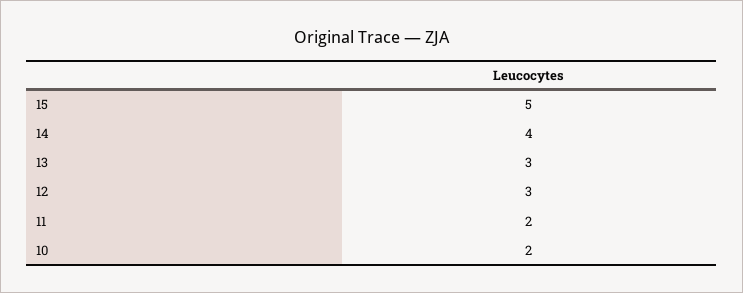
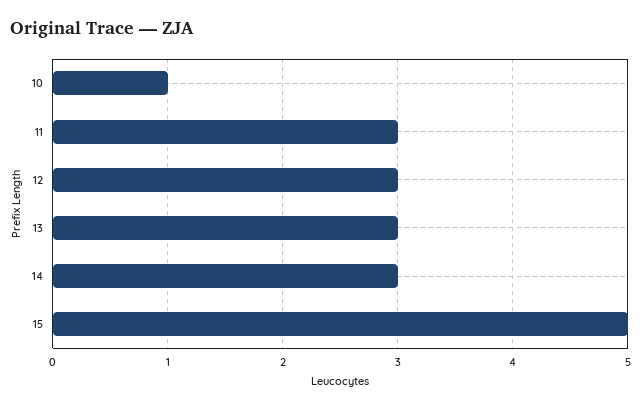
14: 4 -> 3
11: 2 -> 3
10: 2 -> 1

